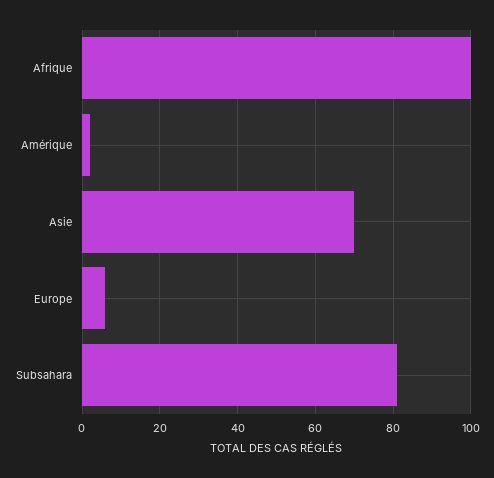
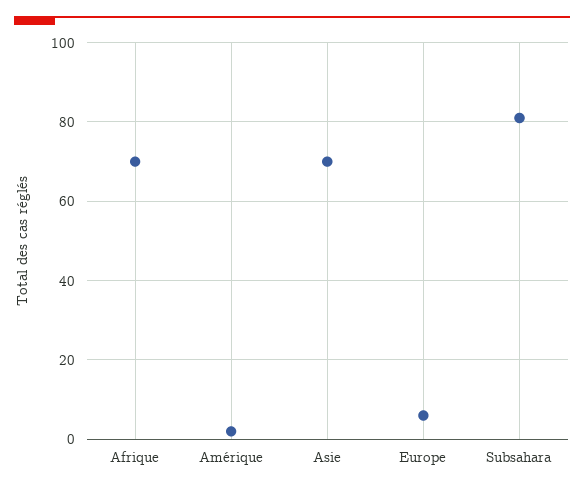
Afrique: 100 -> 70

